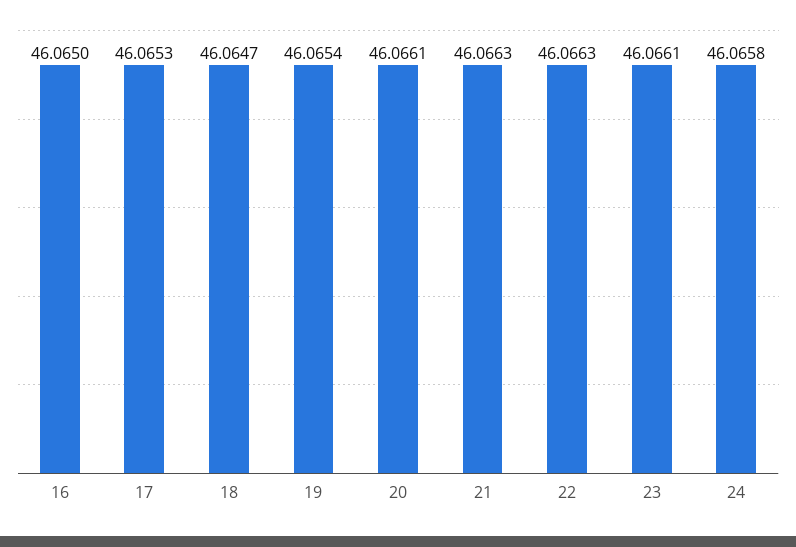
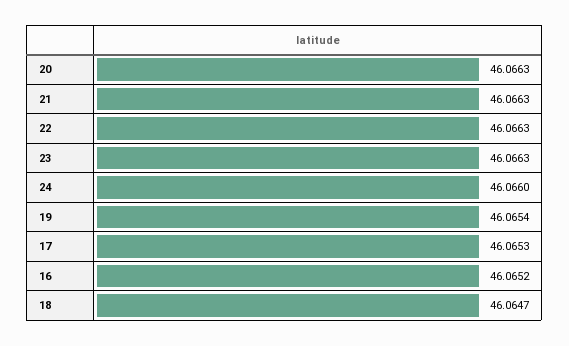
16: 46.065 -> 46.0652
20: 46.0661 -> 46.0663
23: 46.0661 -> 46.0663
24: 46.0658 -> 46.066

